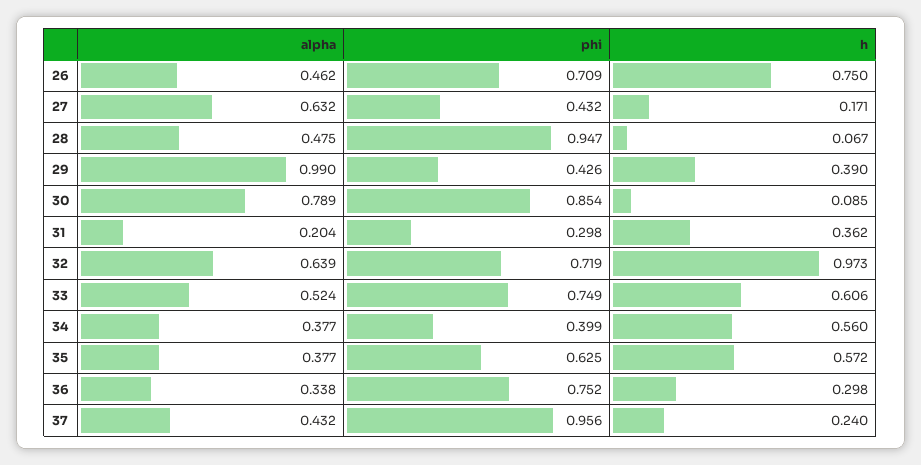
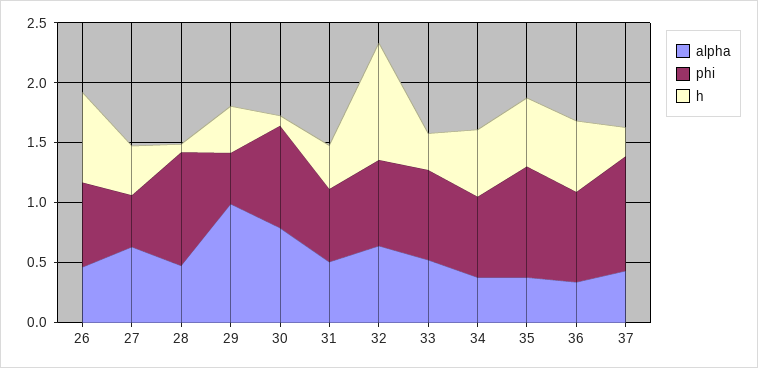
h, 27: 0.171 -> 0.4
alpha, 31: 0.204 -> 0.5
phi, 31: 0.298 -> 0.6
h, 33: 0.606 -> 0.3
phi, 34: 0.399 -> 0.7
phi, 35: 0.625 -> 0.9
h, 36: 0.298 -> 0.6

